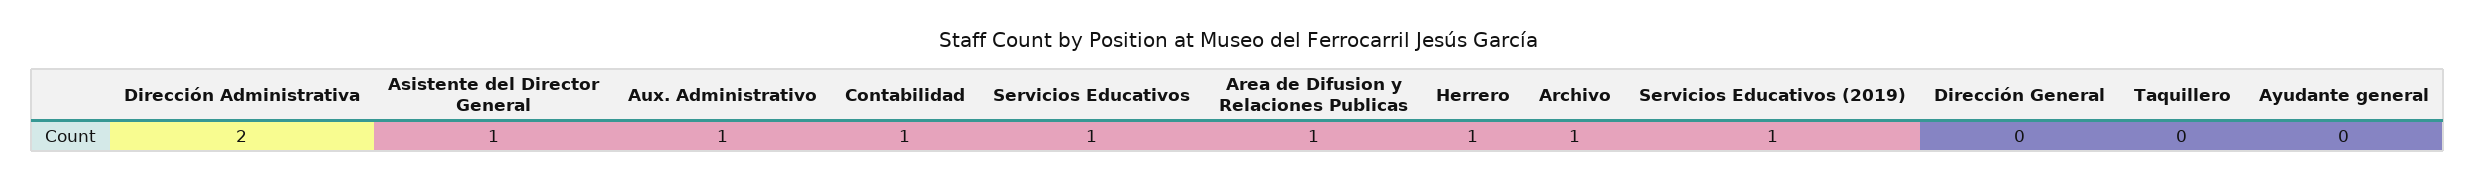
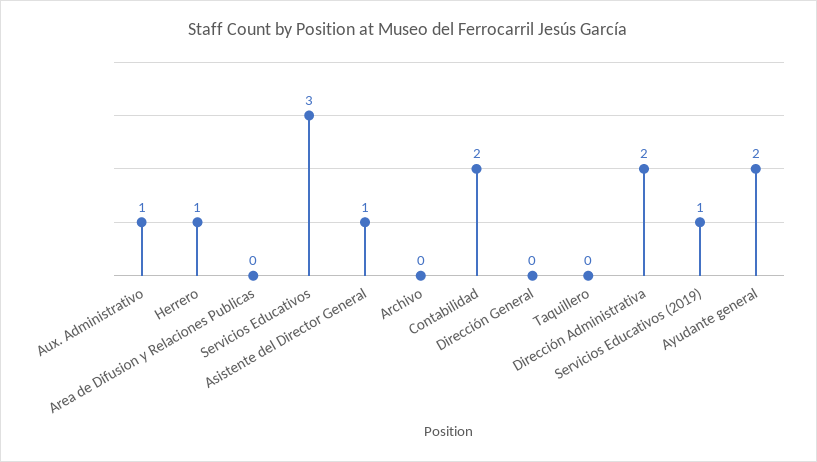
Contabilidad: 1 -> 2
Servicios Educativos: 1 -> 3
Area de Difusion y Relaciones Publicas: 1 -> 0
Archivo: 1 -> 0
Ayudante general: 0 -> 2

